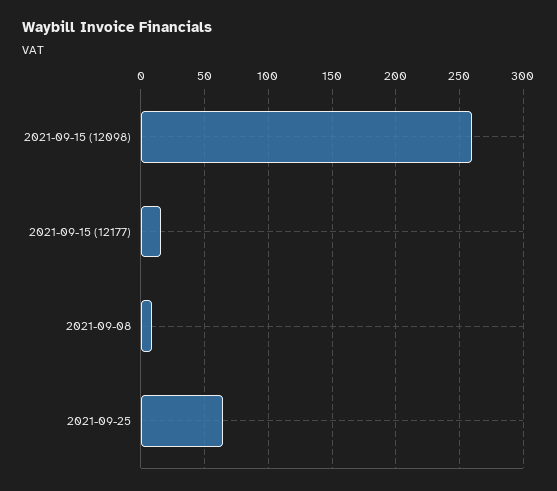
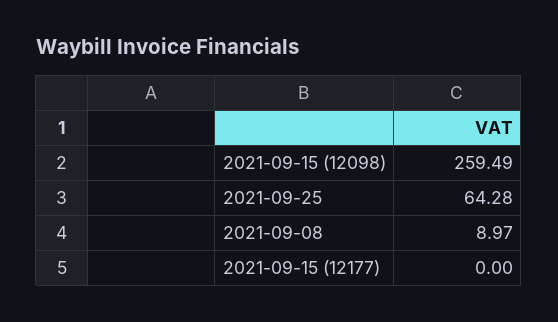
2021-09-15 (12177): 15 -> 0

